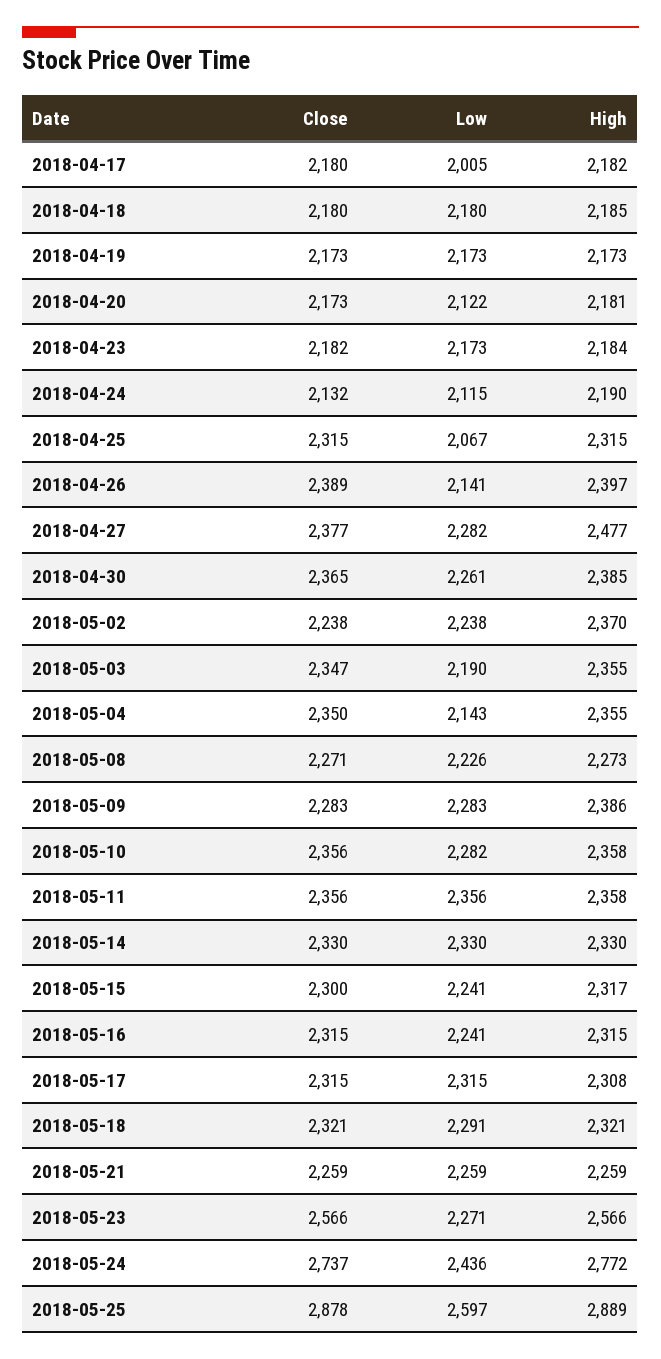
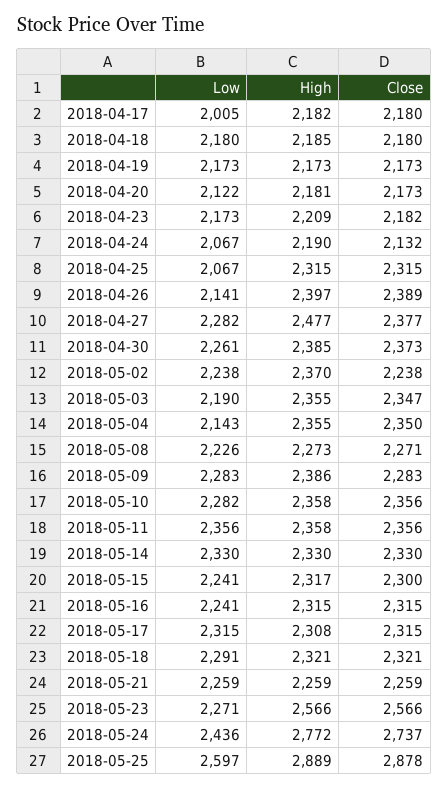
High, 2018-04-23: 2184 -> 2209
Low, 2018-04-24: 2115 -> 2067
Close, 2018-04-30: 2365 -> 2373

